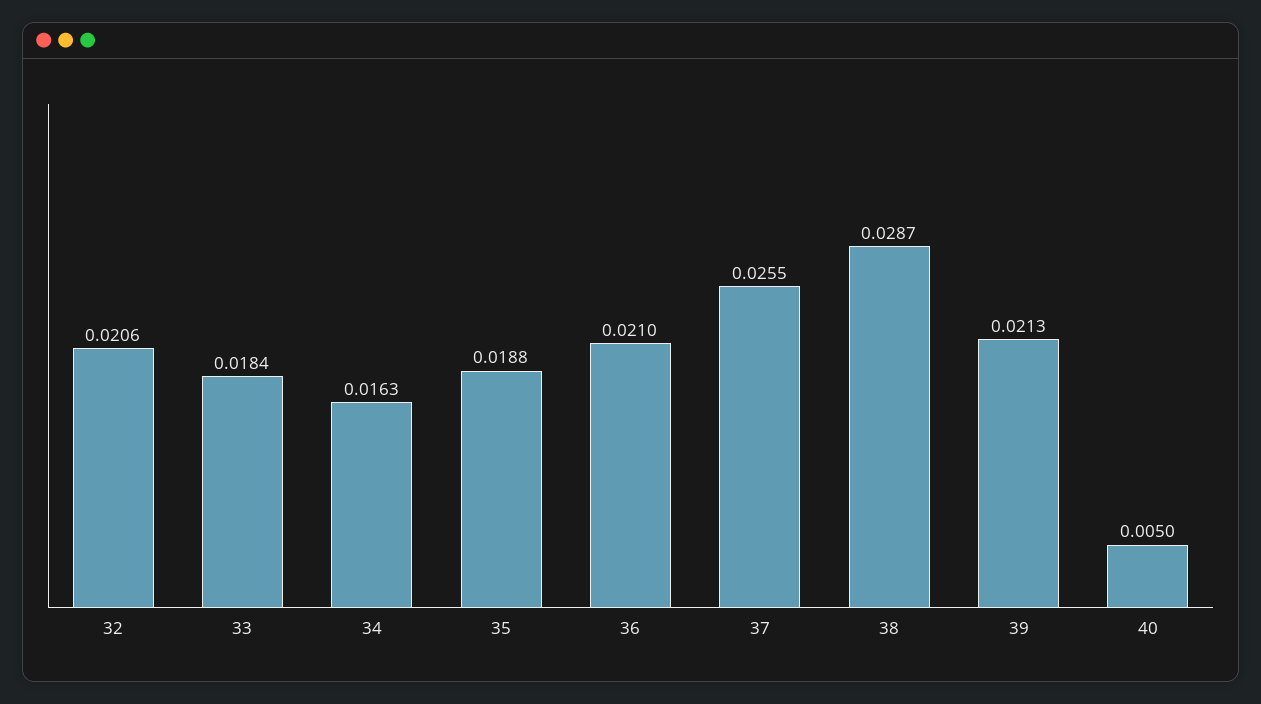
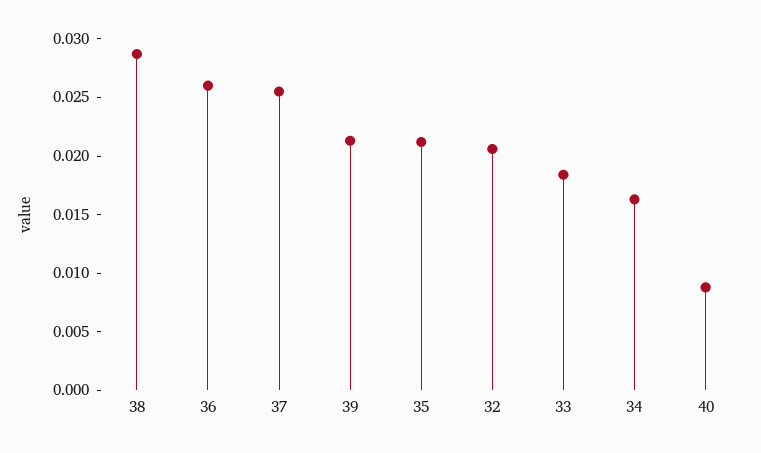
35: 0.0188 -> 0.021
36: 0.021 -> 0.026
40: 0.005 -> 0.009

